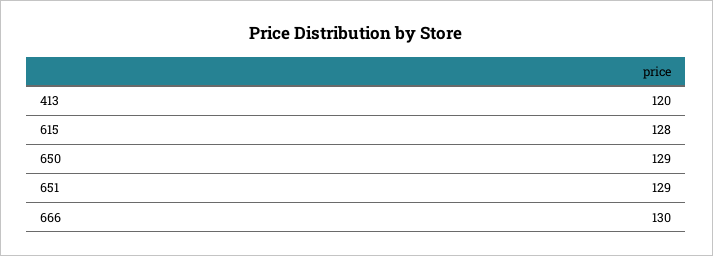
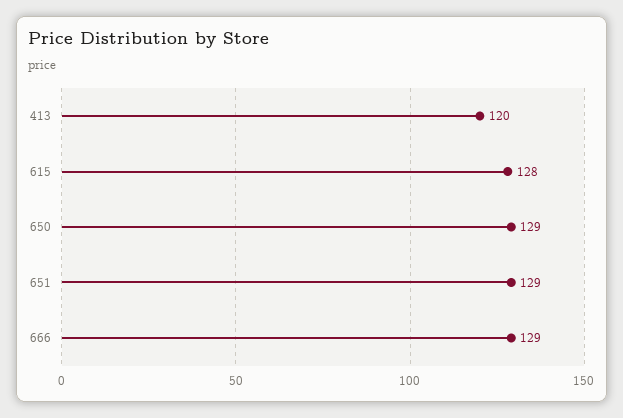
666: 130 -> 129

